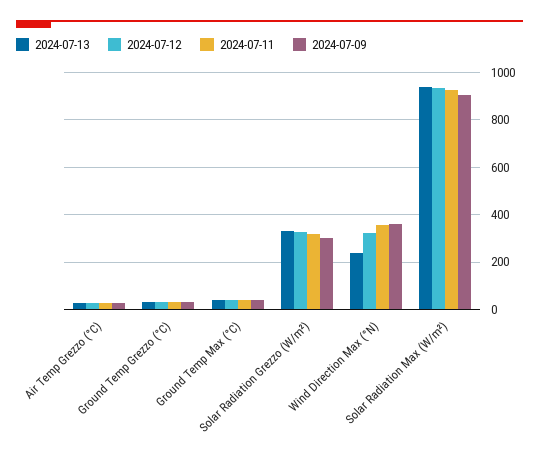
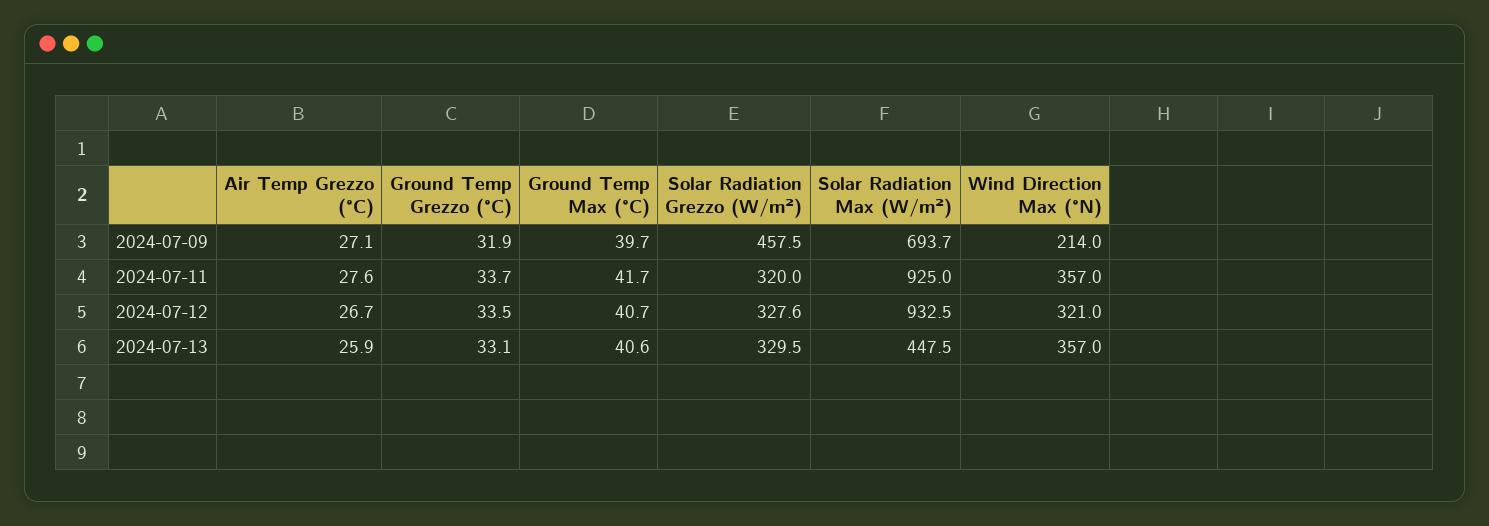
2024-07-09, Solar Radiation Grezzo (W/m²): 300 -> 457.5
2024-07-13, Wind Direction Max (°N): 250 -> 357
2024-07-09, Wind Direction Max (°N): 350 -> 214
2024-07-13, Solar Radiation Max (W/m²): 950 -> 447.5
2024-07-09, Solar Radiation Max (W/m²): 900 -> 693.7

